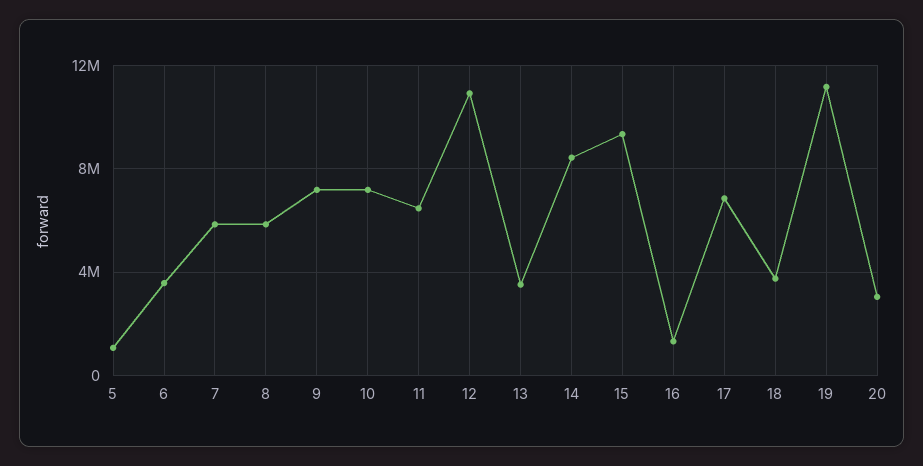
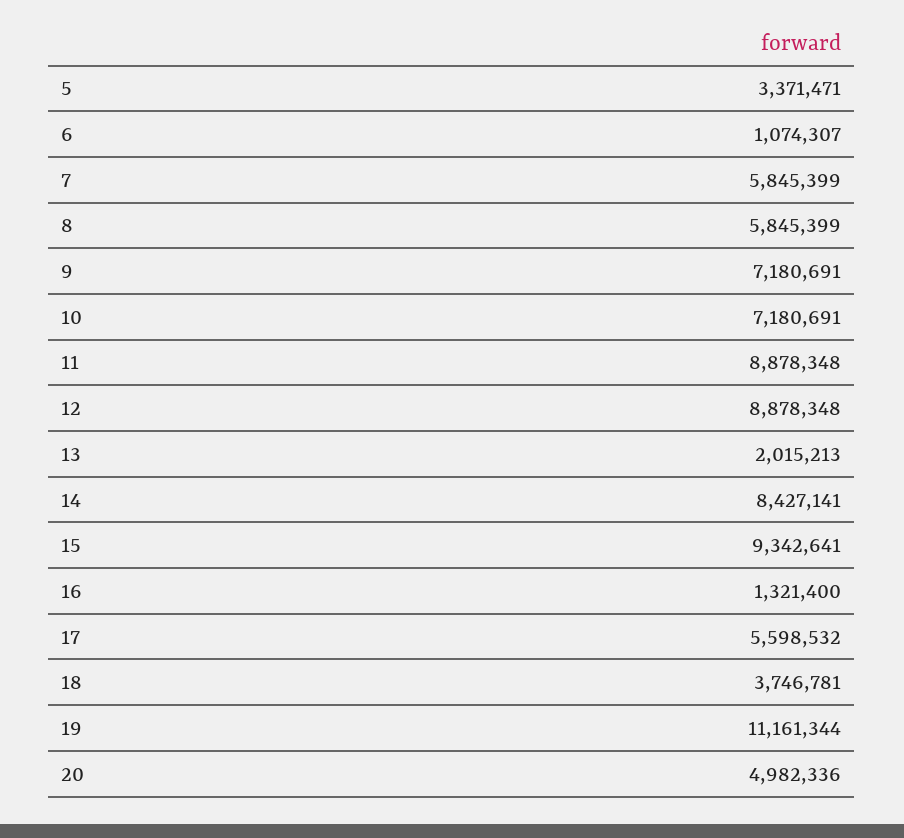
5: 1000000 -> 3371471
6: 3500000 -> 1074307
11: 6500000 -> 8878348
12: 11000000 -> 8878348
13: 3500000 -> 2015213
17: 7000000 -> 5598532
20: 3000000 -> 4982336

